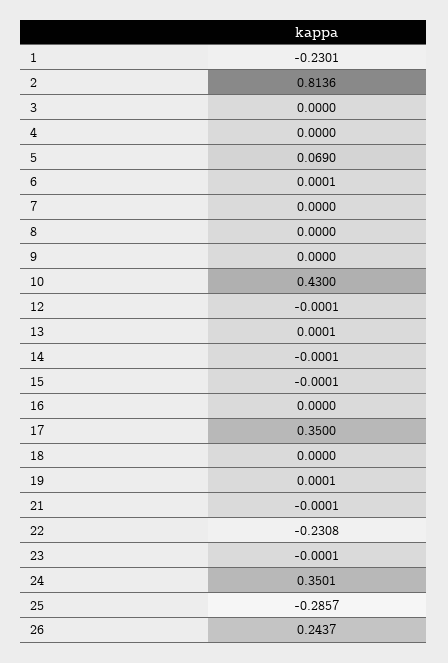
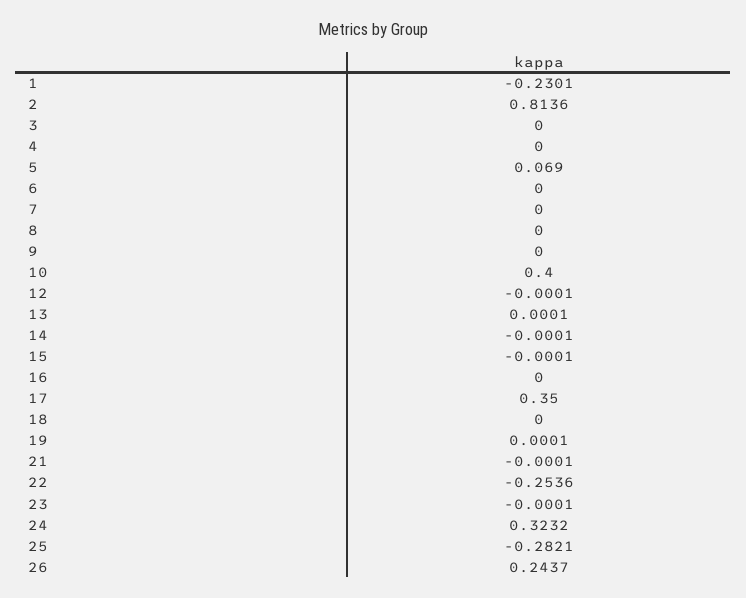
6: 0.0001 -> 0
10: 0.43 -> 0.4
22: -0.2308 -> -0.2536
24: 0.3501 -> 0.3232
25: -0.2857 -> -0.2821

